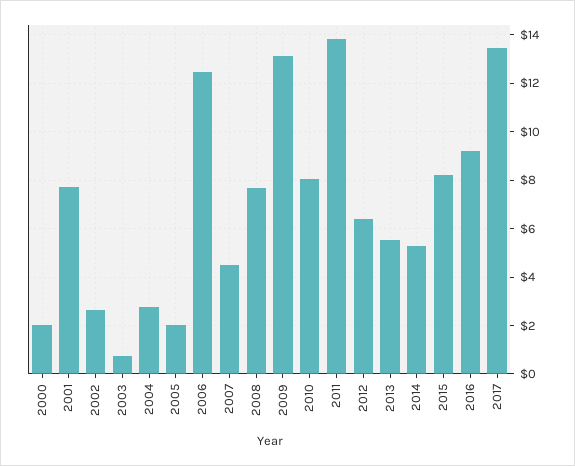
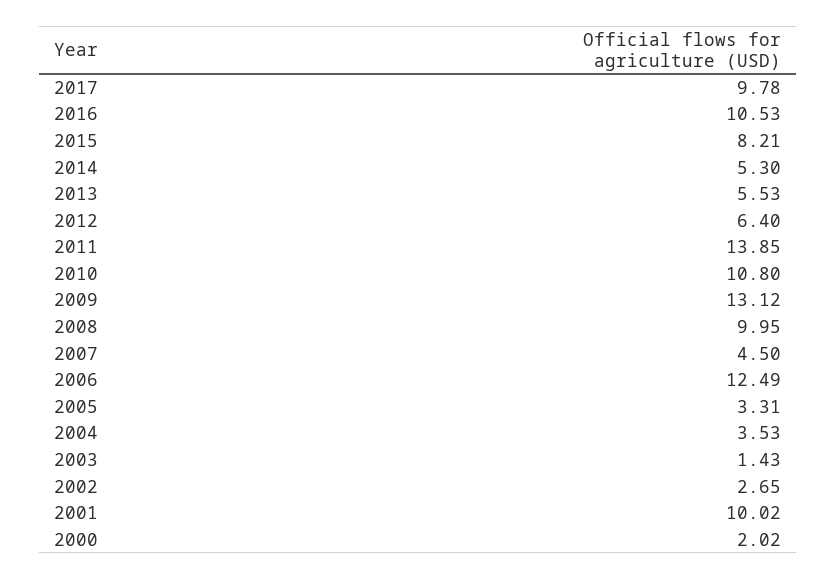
2001: 7.75 -> 10.02
2003: 0.75 -> 1.43
2004: 2.75 -> 3.53
2005: 2 -> 3.31
2008: 7.75 -> 9.95
2010: 8 -> 10.8
2016: 9.25 -> 10.53
2017: 13.5 -> 9.78

